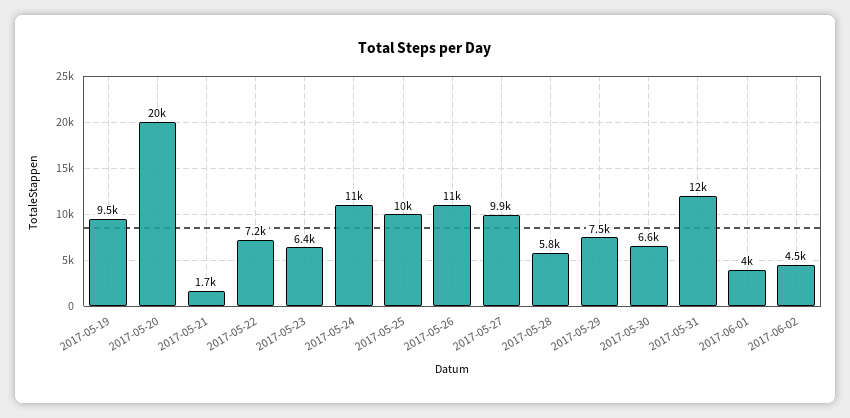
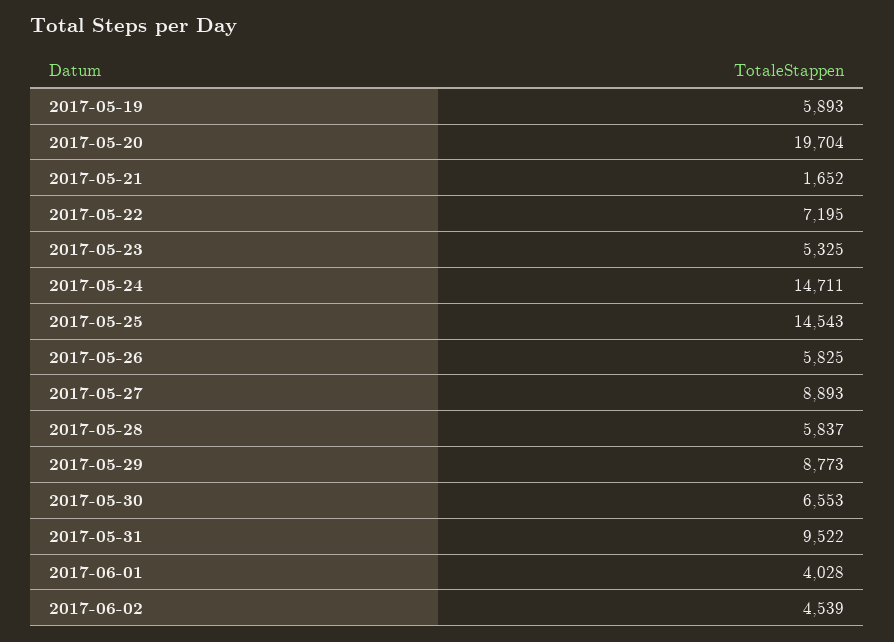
2017-05-19: 9500 -> 5893
2017-05-23: 6400 -> 5325
2017-05-24: 11000 -> 14711
2017-05-25: 10000 -> 14543
2017-05-26: 11000 -> 5825
2017-05-27: 9900 -> 8893
2017-05-29: 7500 -> 8773
2017-05-31: 12000 -> 9522

